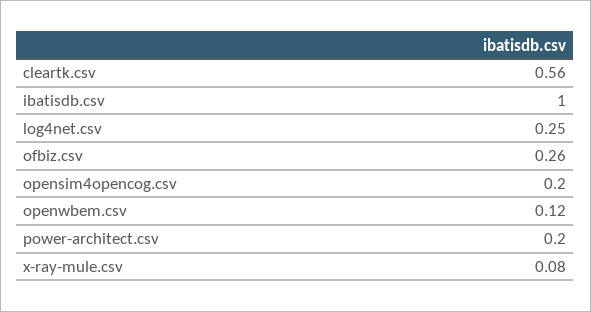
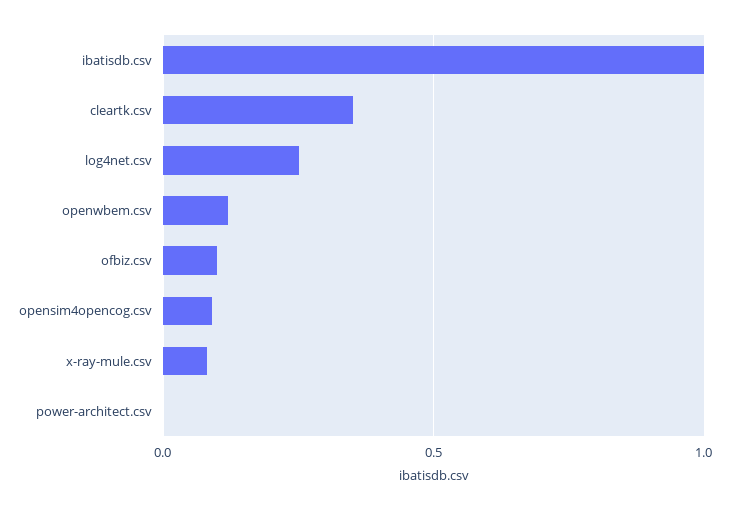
cleartk.csv: 0.56 -> 0.35
ofbiz.csv: 0.26 -> 0.1
opensim4opencog.csv: 0.2 -> 0.1
power-architect.csv: 0.2 -> 0

